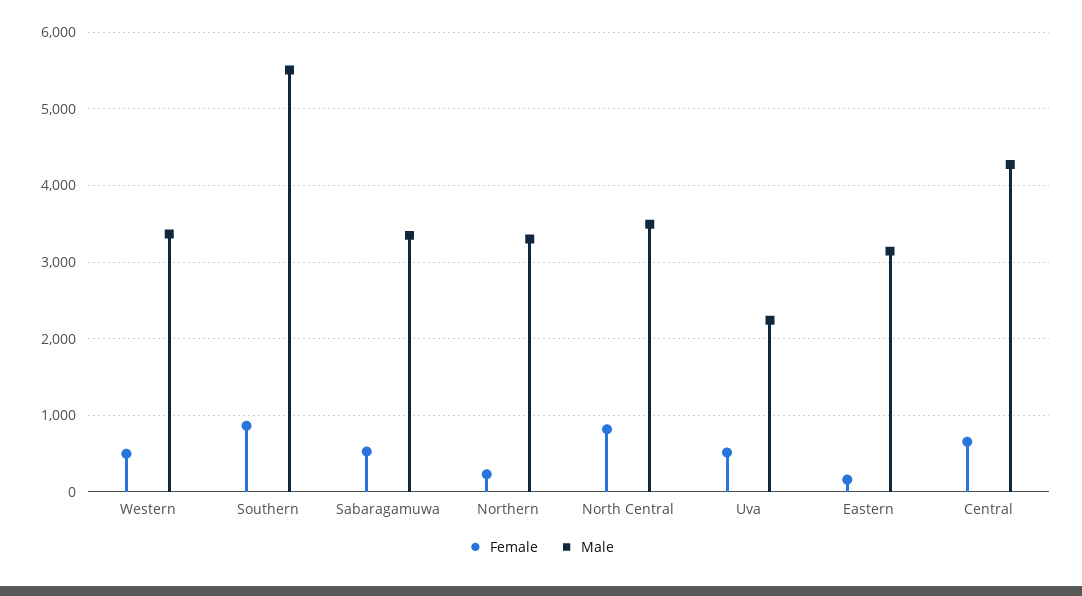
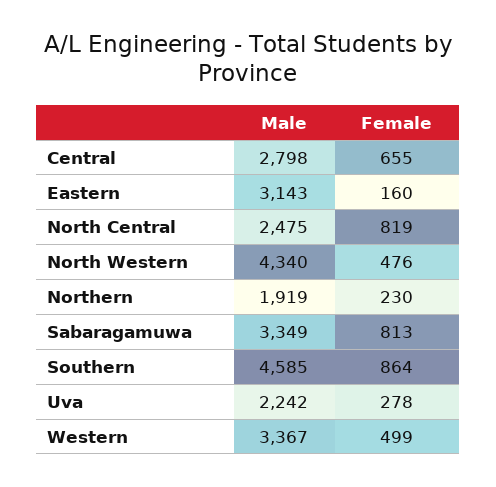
Male, Southern: 5500 -> 4585
Female, Sabaragamuwa: 500 -> 813
Male, Northern: 3300 -> 1919
Male, North Central: 3500 -> 2475
Female, Uva: 500 -> 278
Male, Central: 4300 -> 2798
Male, North Western: none -> 4340
Female, North Western: none -> 476

